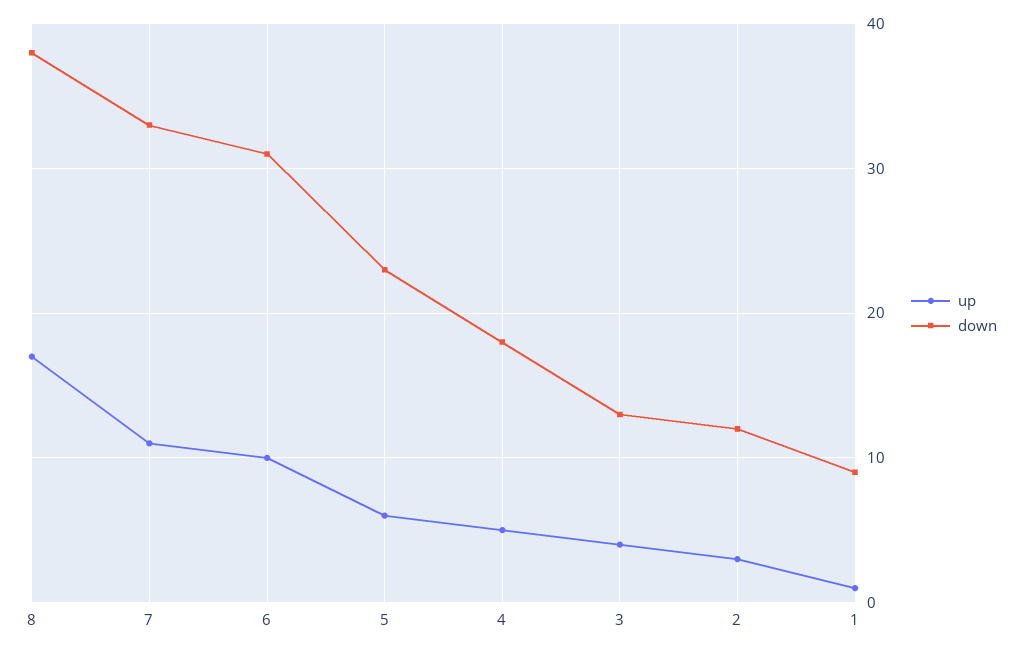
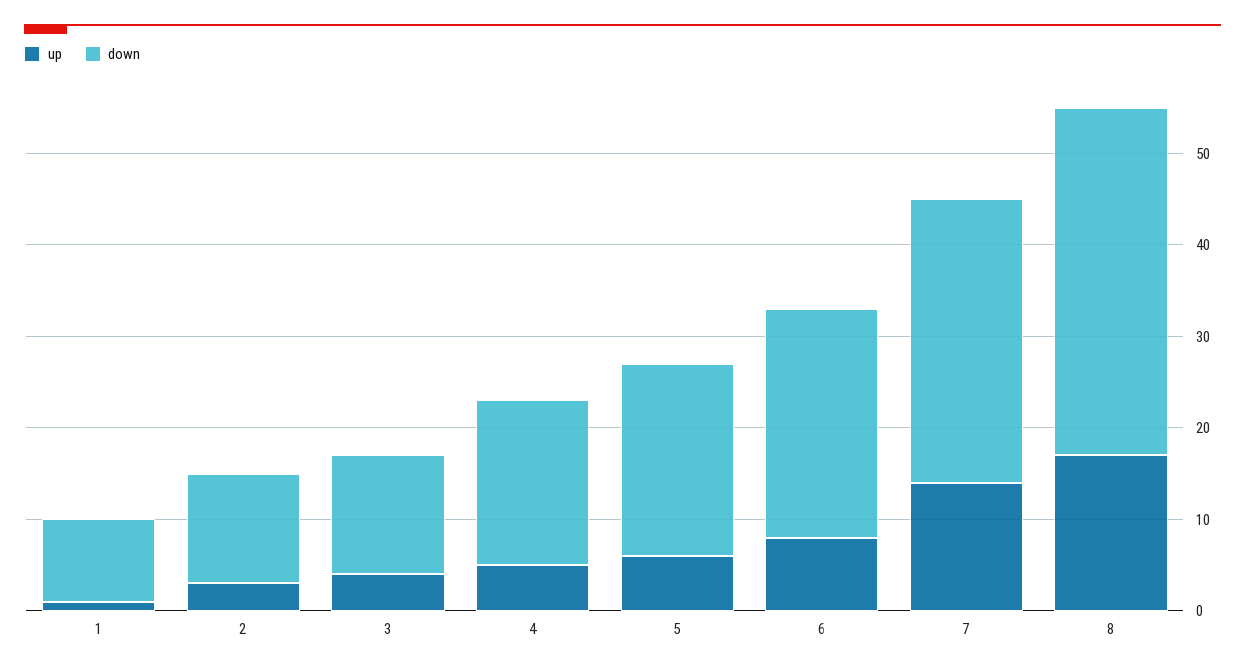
up, 7: 11 -> 14
down, 7: 33 -> 31
up, 6: 10 -> 8
down, 6: 31 -> 25
down, 5: 23 -> 21

